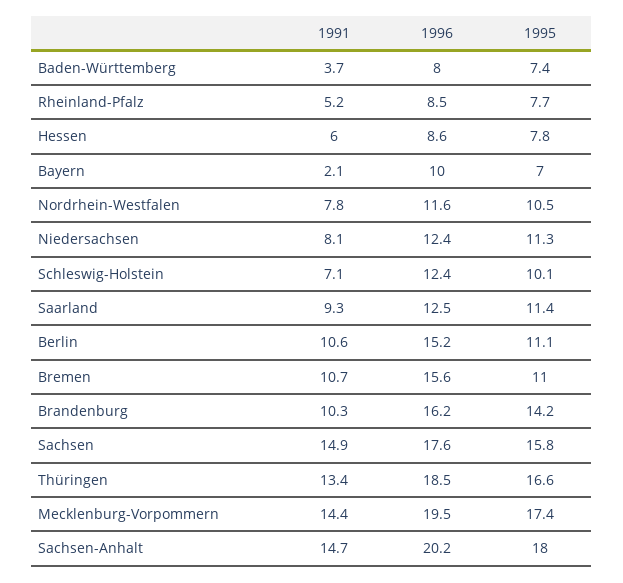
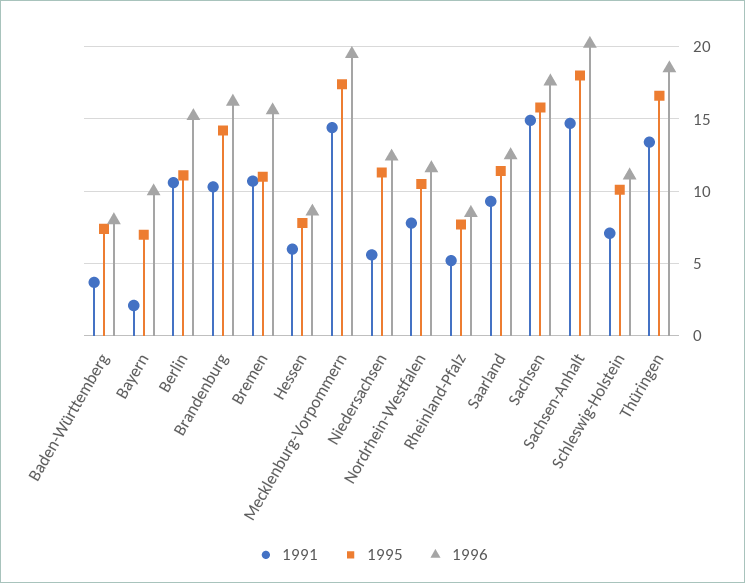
1991, Niedersachsen: 8.1 -> 5.5
1996, Schleswig-Holstein: 12.4 -> 11

